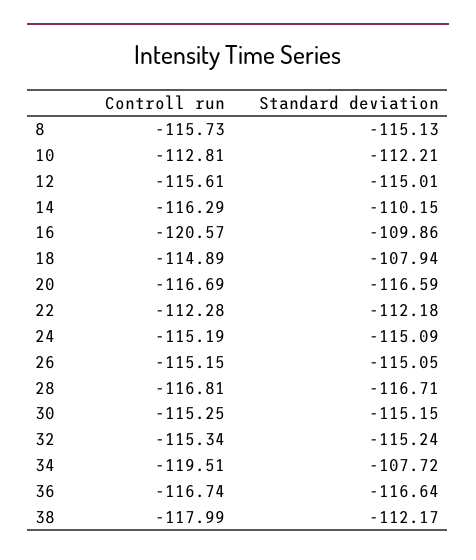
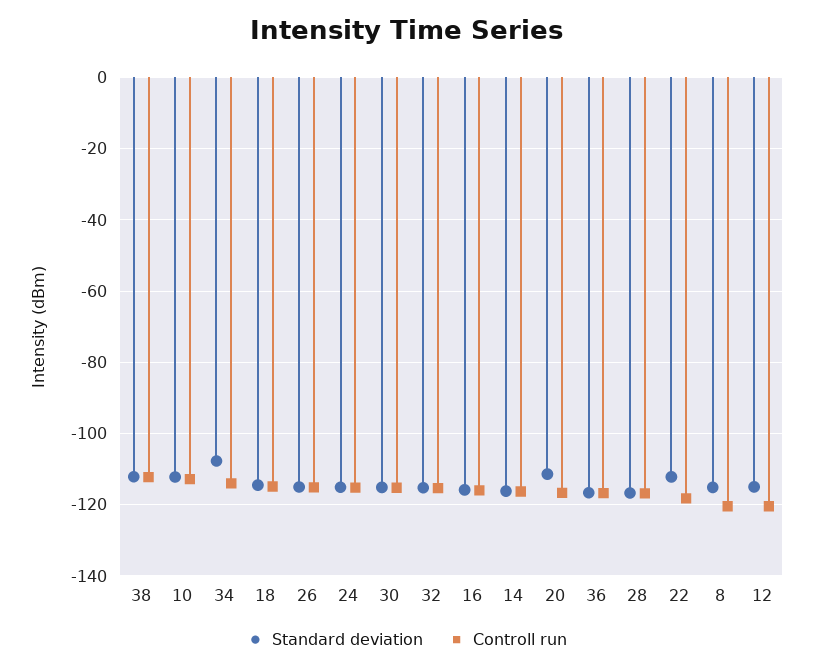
Controll run, 8: -115.73 -> -120
Controll run, 12: -115.61 -> -120
Standard deviation, 14: -110.15 -> -116
Controll run, 16: -120.57 -> -116
Standard deviation, 16: -109.86 -> -116
Standard deviation, 18: -107.94 -> -114
Standard deviation, 20: -116.59 -> -112
Controll run, 22: -112.28 -> -118
Controll run, 34: -119.51 -> -114
Controll run, 38: -117.99 -> -112

